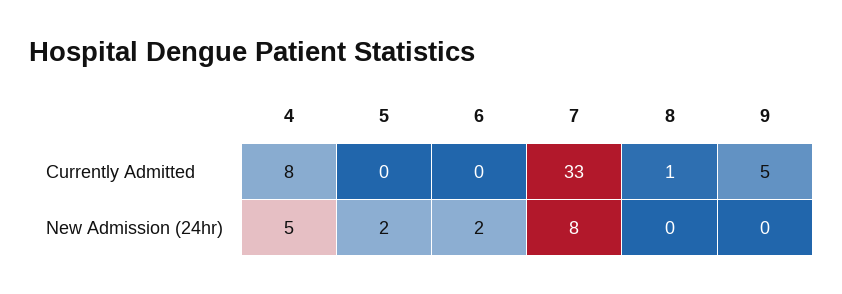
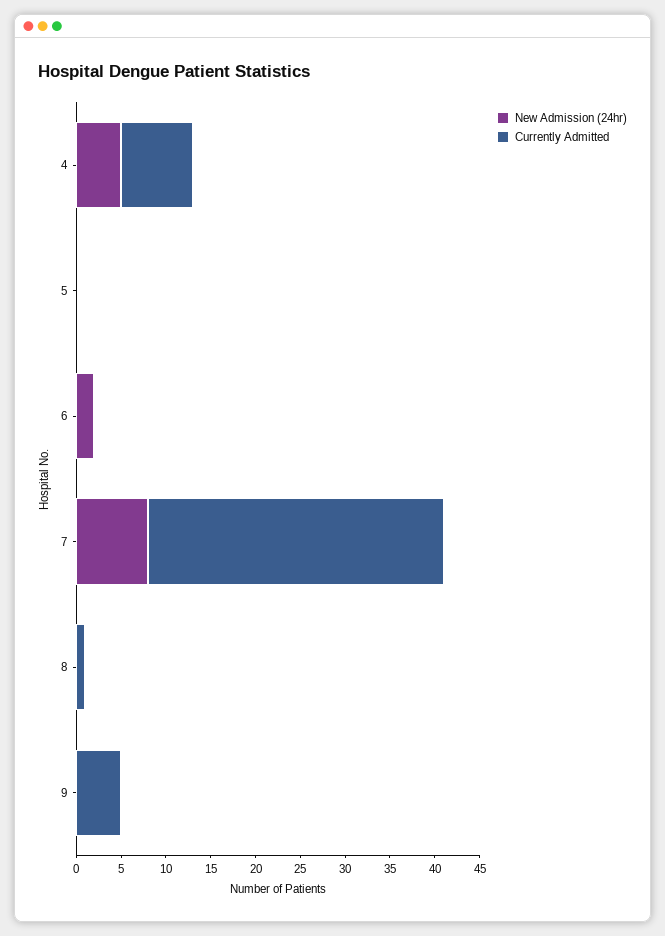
New Admission (24hr), 5: 2 -> 0

